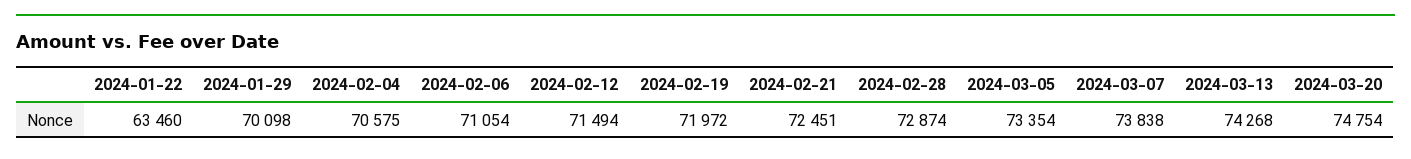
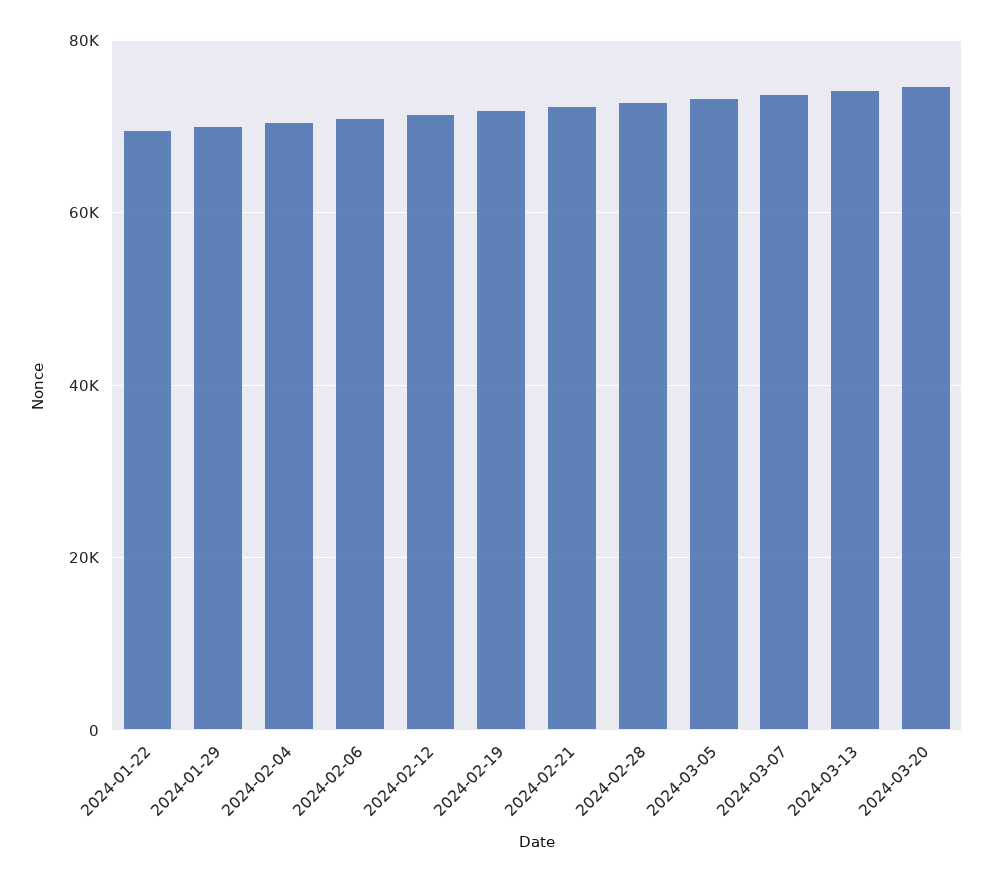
2024-01-22: 63460 -> 70000

